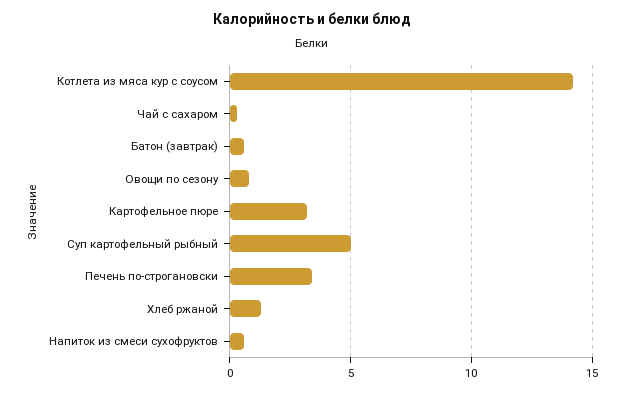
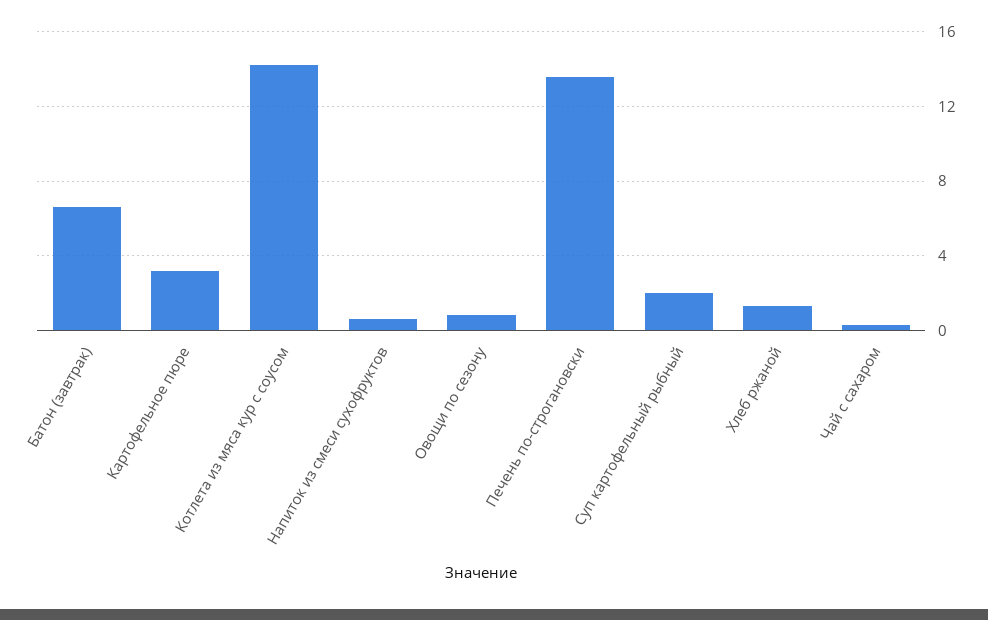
Батон (завтрак): 0.5 -> 6.5
Суп картофельный рыбный: 5 -> 2
Печень по-строгановски: 3.5 -> 13.5

